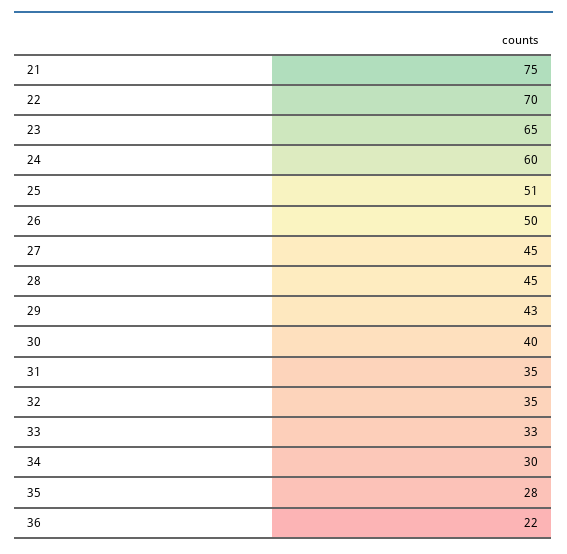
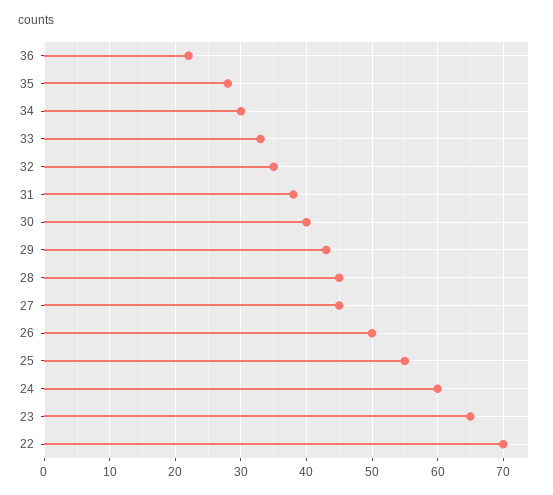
21: 75 -> none
25: 51 -> 55
31: 35 -> 38

